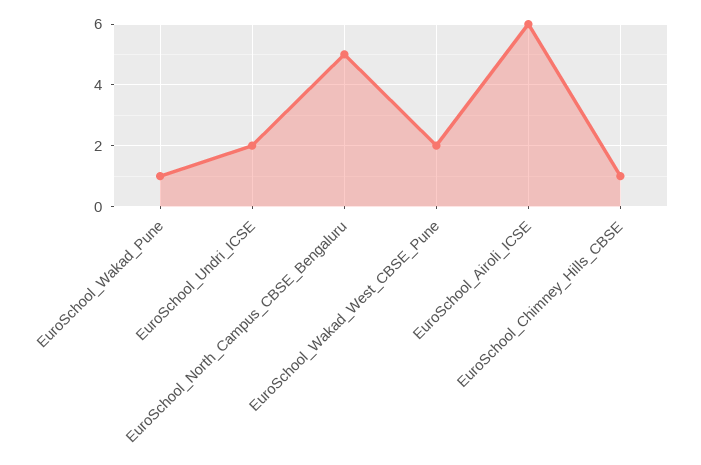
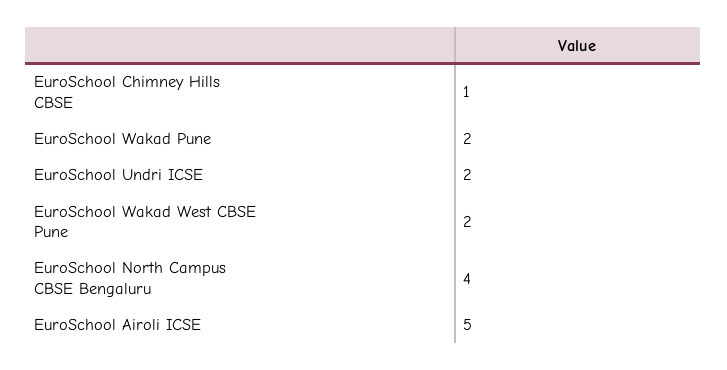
EuroSchool_Wakad_Pune: 1 -> 2
EuroSchool_North_Campus_CBSE_Bengaluru: 5 -> 4
EuroSchool_Airoli_ICSE: 6 -> 5

